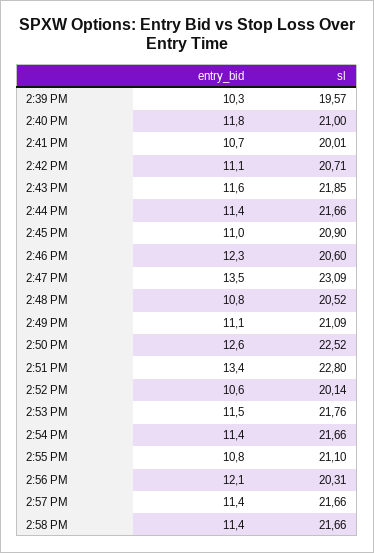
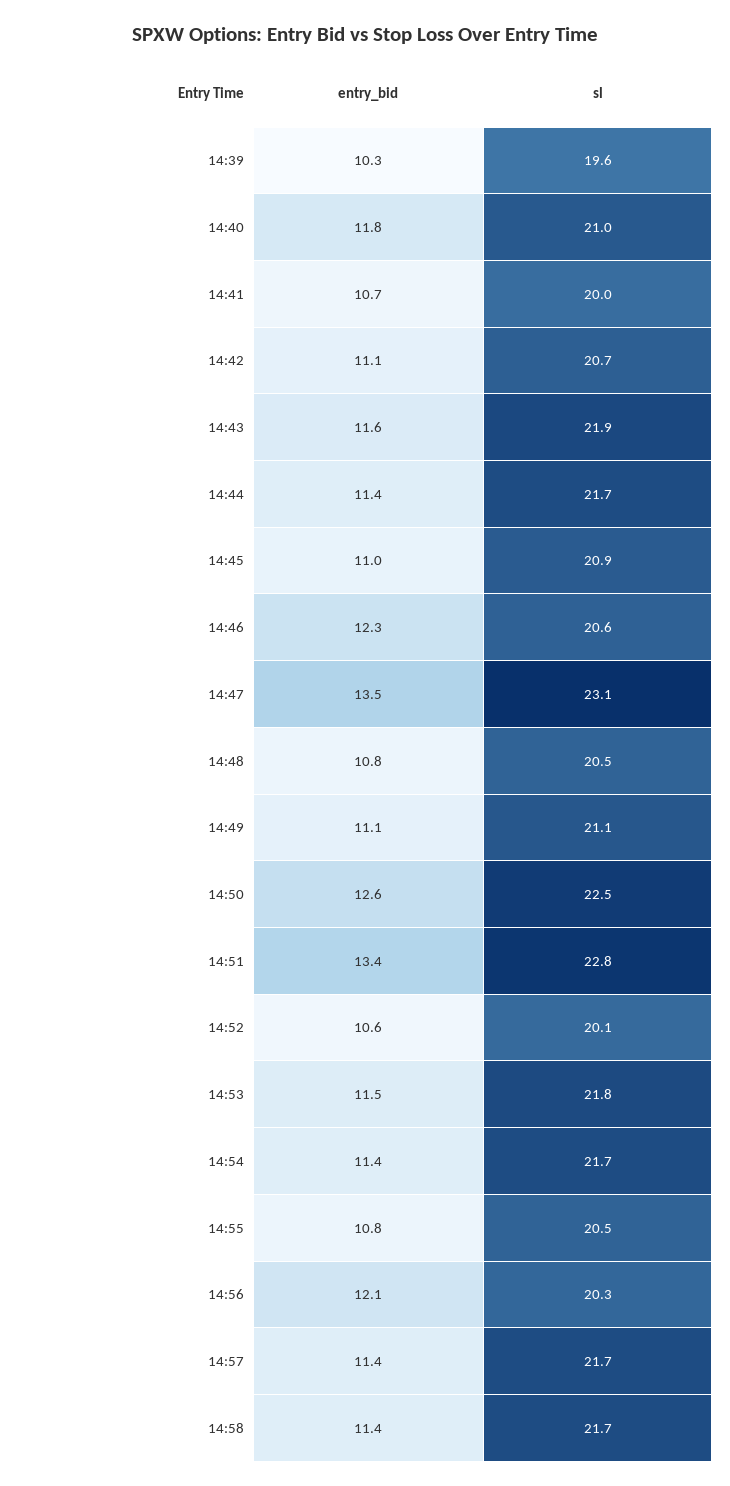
sl, 2:55 PM: 21.1 -> 20.5

